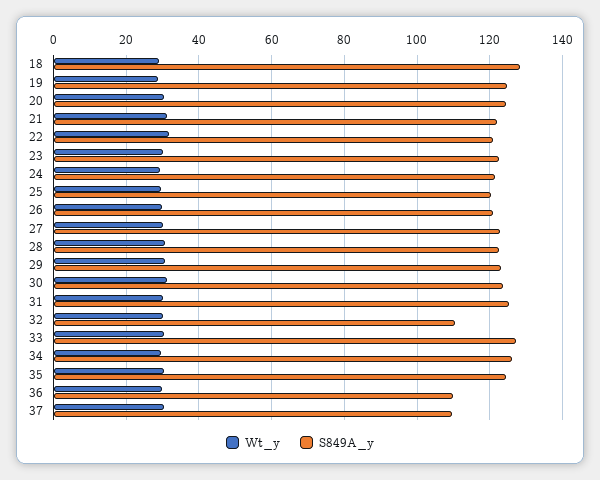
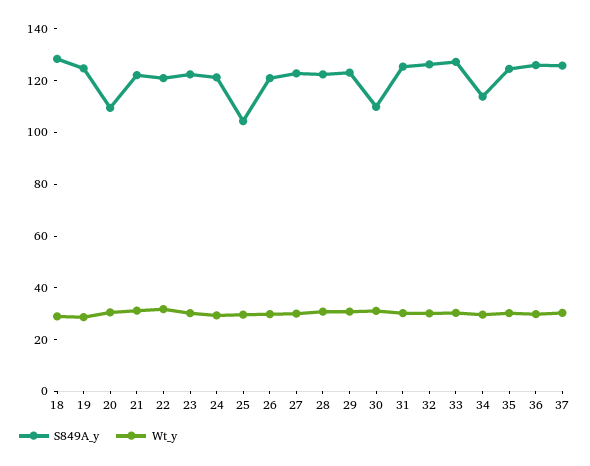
S849A_y, 20: 124 -> 110
S849A_y, 25: 120 -> 105
S849A_y, 30: 124 -> 110
S849A_y, 32: 110 -> 125
S849A_y, 34: 126 -> 115
S849A_y, 36: 110 -> 125
S849A_y, 37: 110 -> 125

